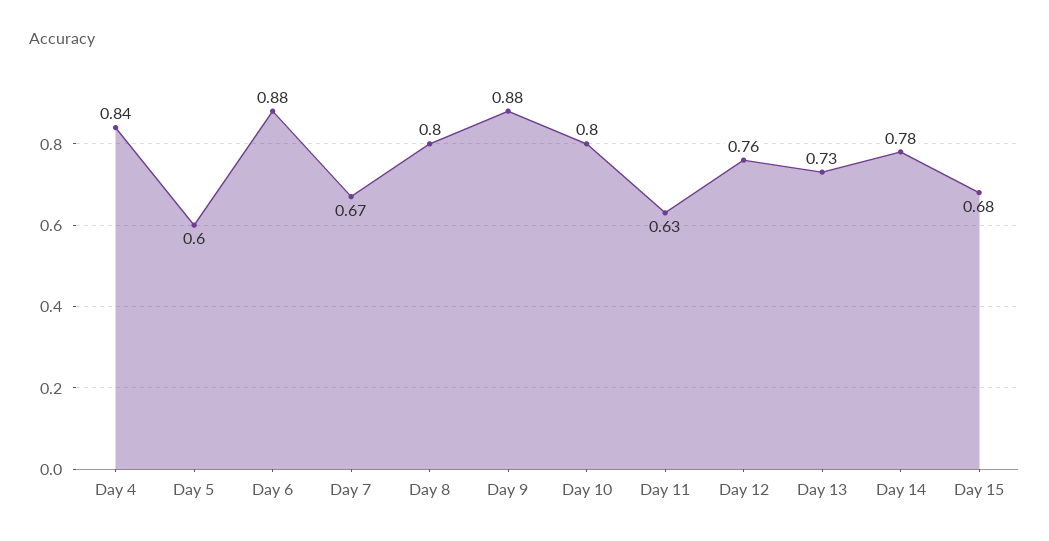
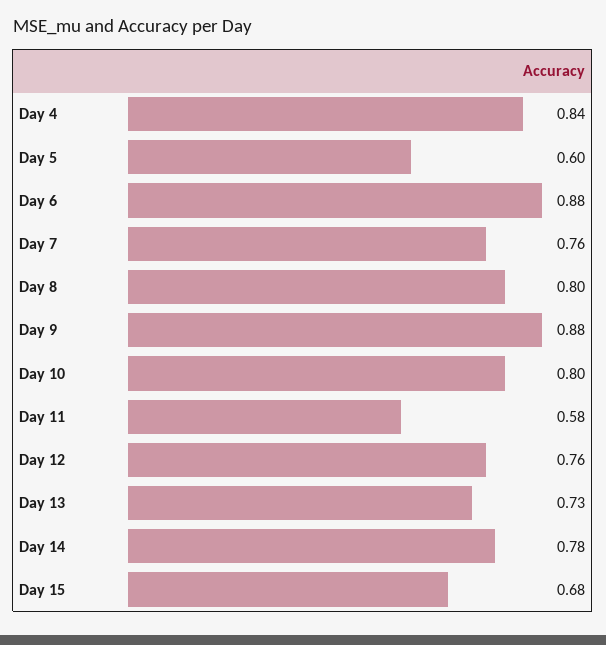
Day 7: 0.67 -> 0.76
Day 11: 0.63 -> 0.58

